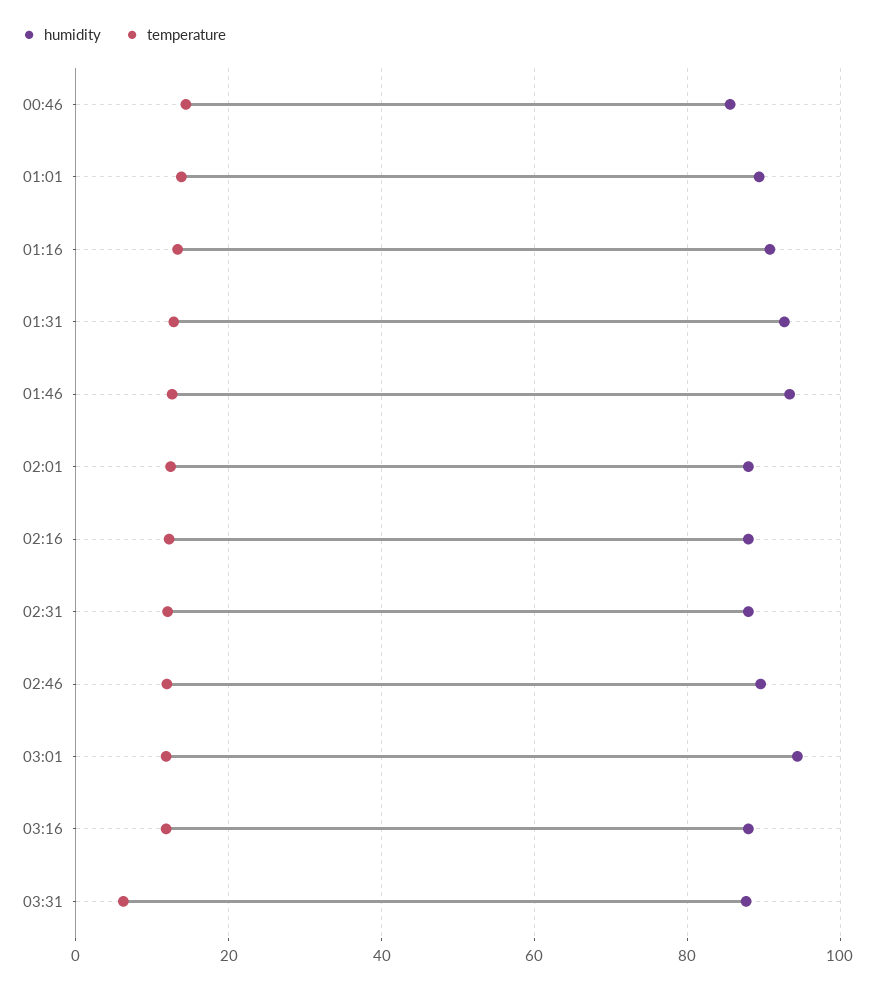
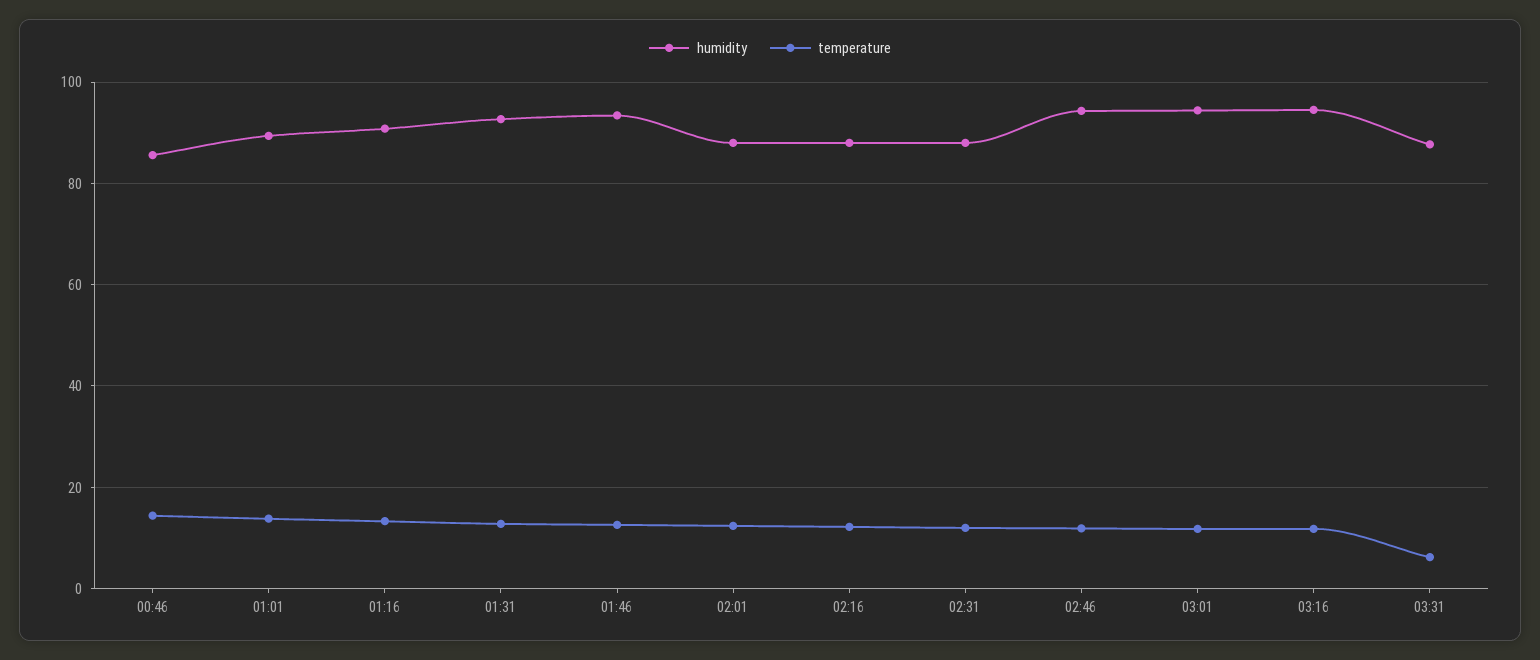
humidity, 02:46: 90 -> 94
humidity, 03:16: 88 -> 94

